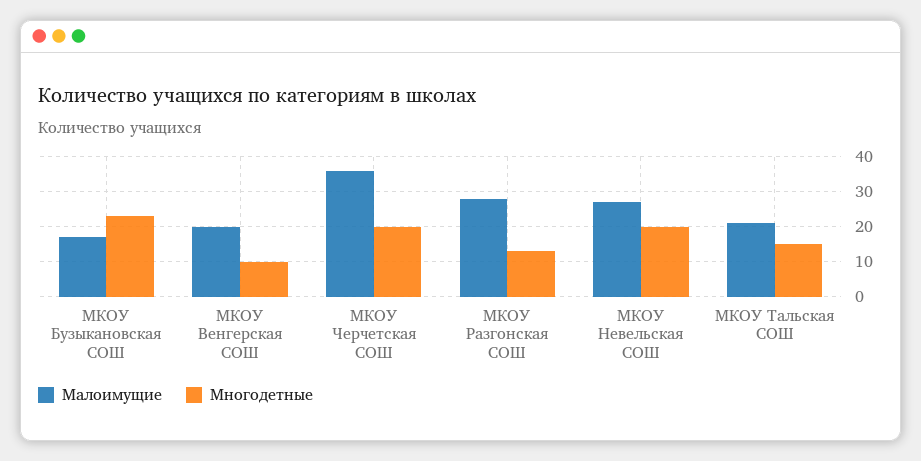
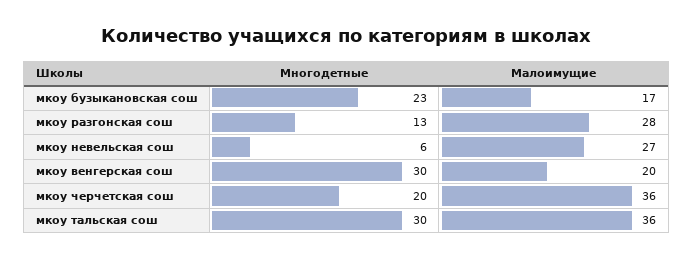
Многодетные, МКОУ Венгерская СОШ: 10 -> 30
Многодетные, МКОУ Невельская СОШ: 20 -> 6
Малоимущие, МКОУ Тальская СОШ: 20 -> 36
Многодетные, МКОУ Тальская СОШ: 15 -> 30

